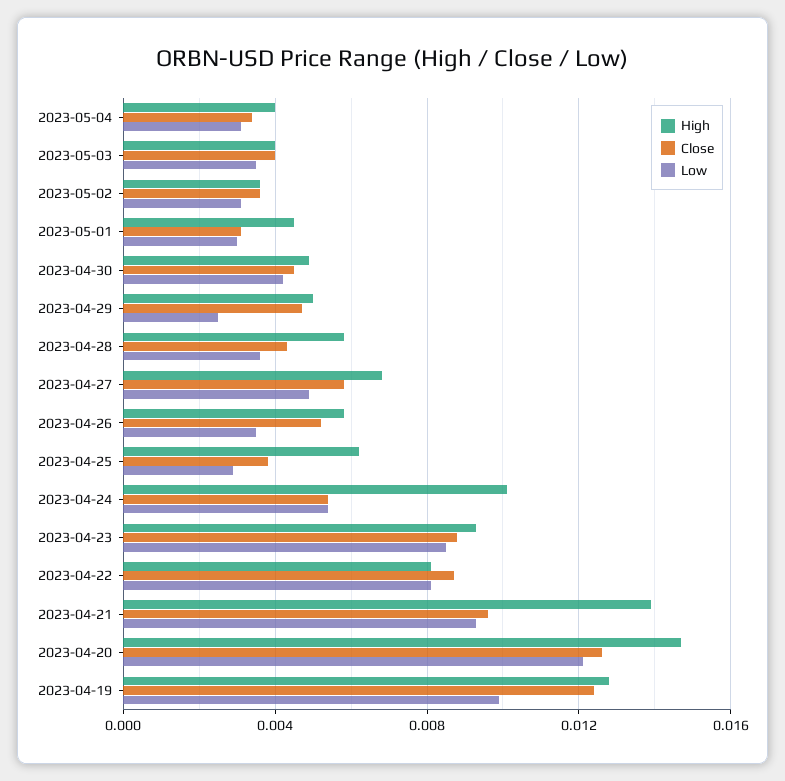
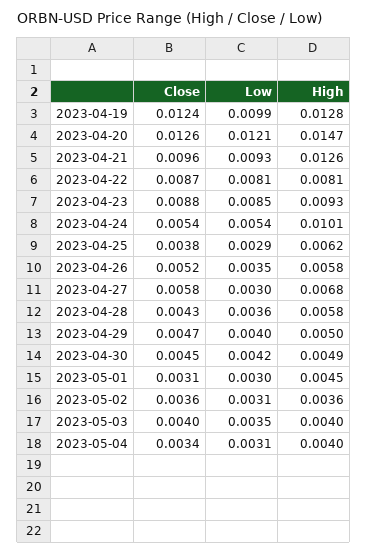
Low, 2023-04-29: 0.0025 -> 0.004
Low, 2023-04-27: 0.005 -> 0.003
High, 2023-04-21: 0.014 -> 0.0126

